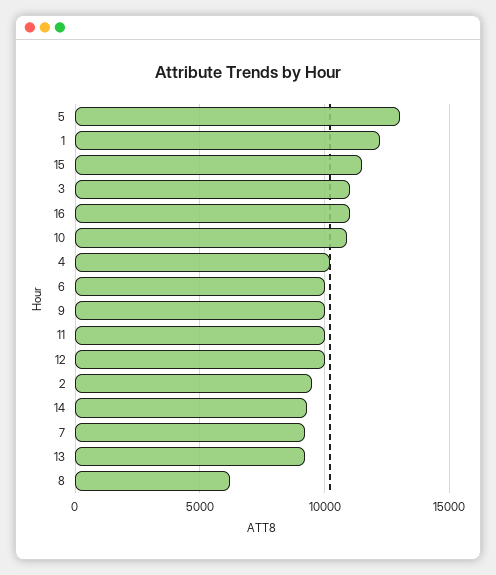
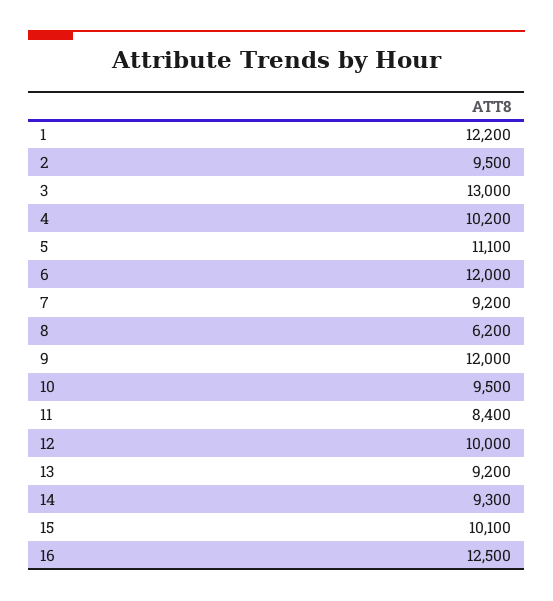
5: 13000 -> 11100
15: 11500 -> 10100
3: 11000 -> 13000
16: 11000 -> 12500
10: 11000 -> 9500
6: 10000 -> 12000
9: 10000 -> 12000
11: 10000 -> 8400

